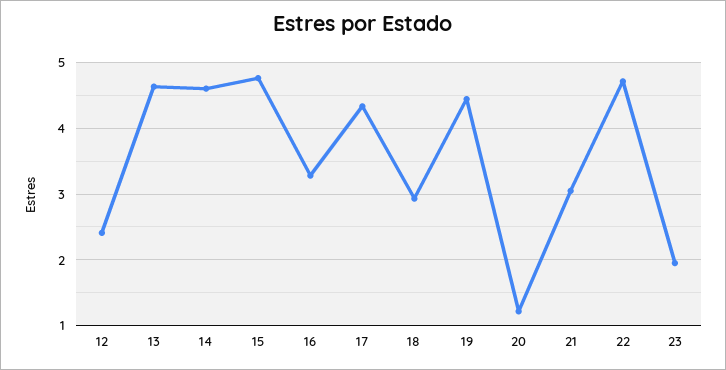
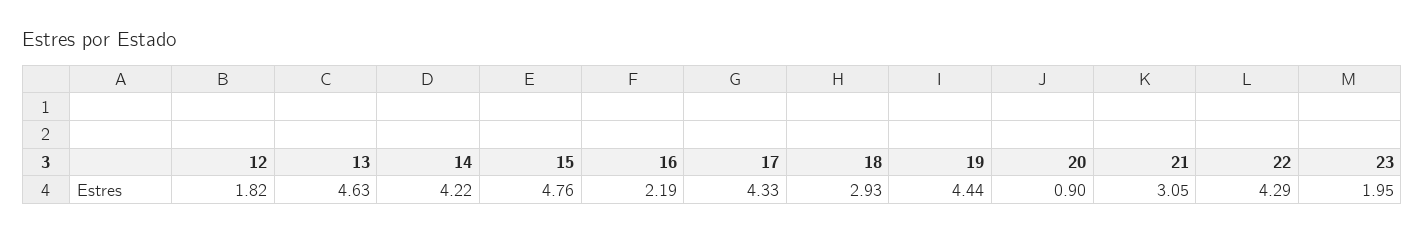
12: 2.4 -> 1.82
14: 4.6 -> 4.22
16: 3.3 -> 2.19
20: 1.2 -> 0.9
22: 4.7 -> 4.29

